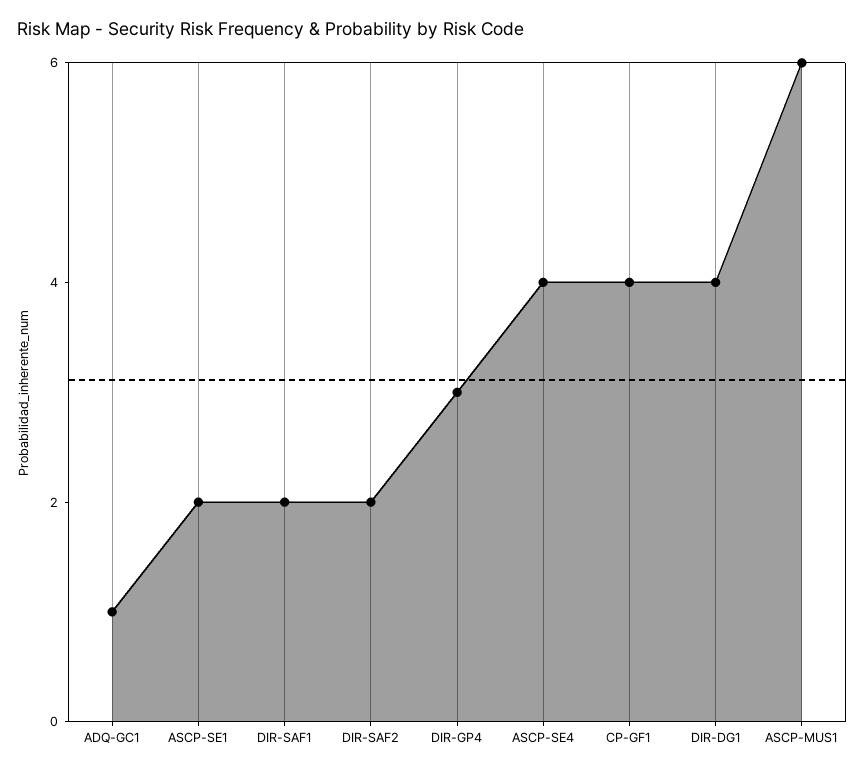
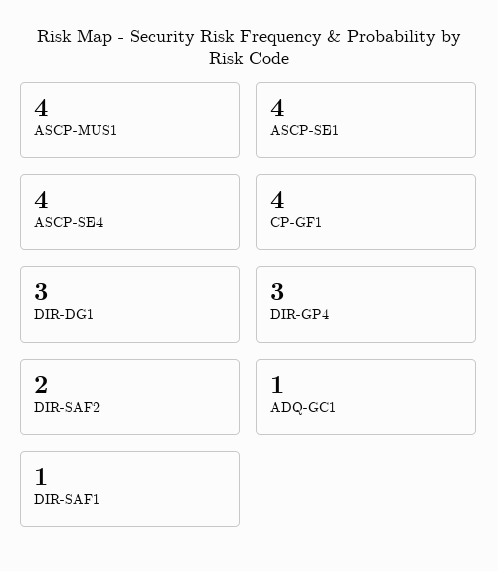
ASCP-SE1: 2 -> 4
DIR-SAF1: 2 -> 1
DIR-DG1: 4 -> 3
ASCP-MUS1: 6 -> 4

